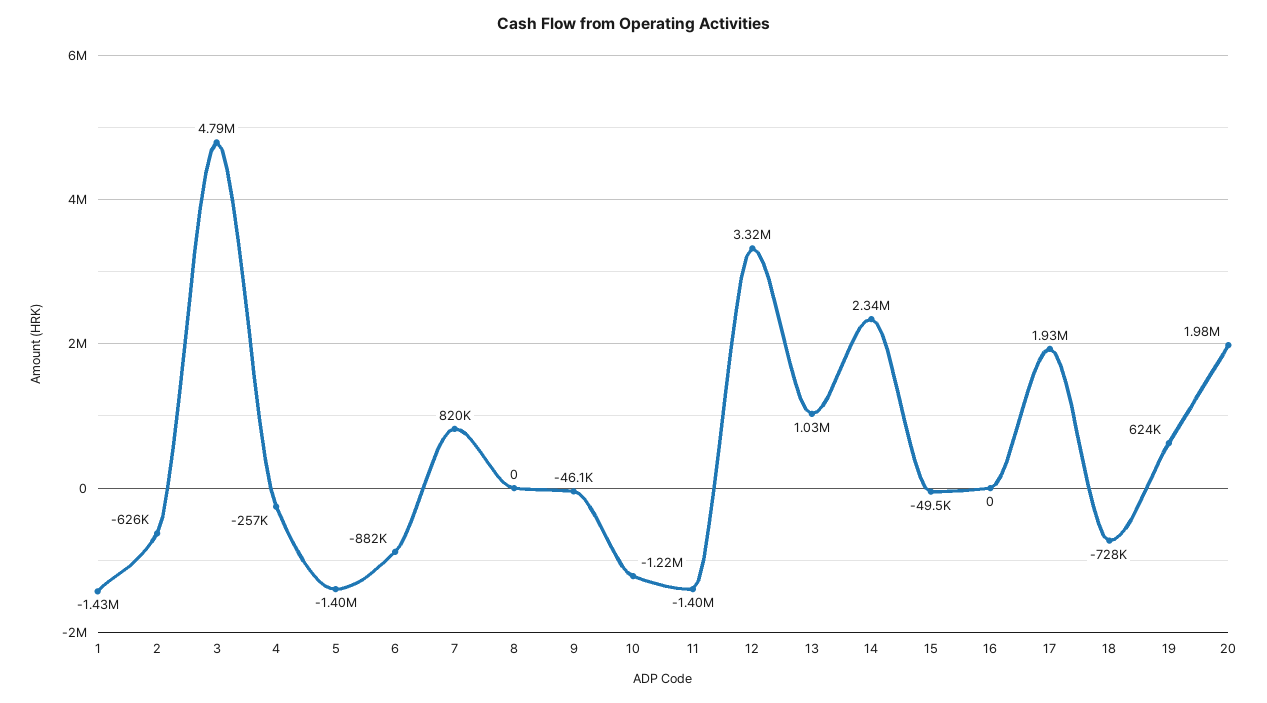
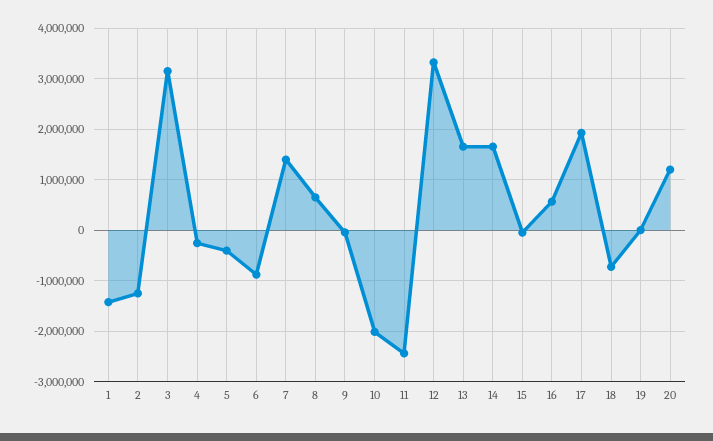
2: -626000 -> -1200000
3: 4790000 -> 3200000
5: -1400000 -> -400000
7: 820000 -> 1400000
8: 0 -> 600000
10: -1220000 -> -2000000
11: -1400000 -> -2400000
13: 1030000 -> 1600000
14: 2340000 -> 1600000
16: 0 -> 600000
19: 624000 -> 0
20: 1980000 -> 1200000

